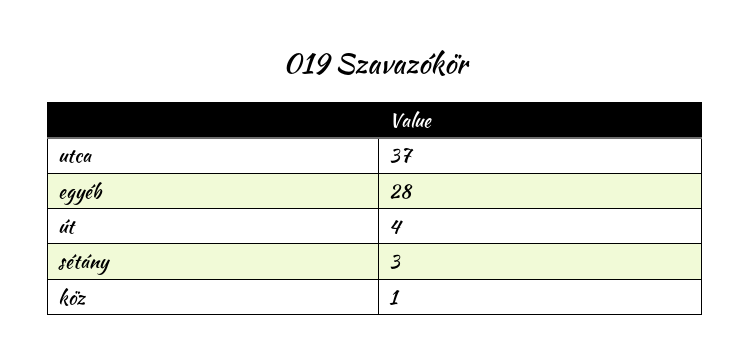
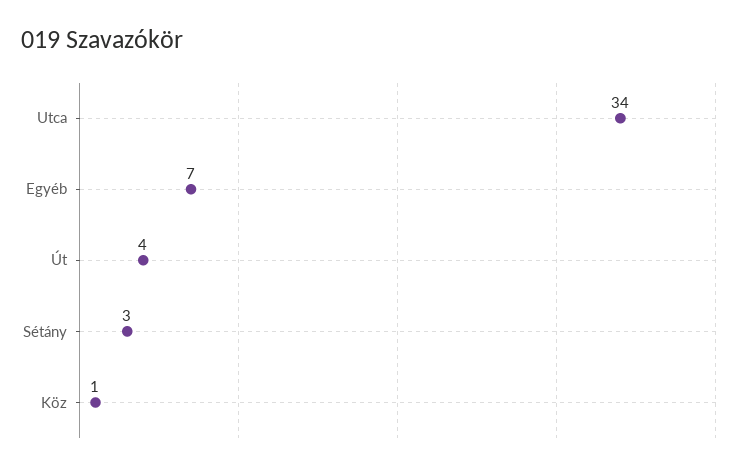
utca: 37 -> 34
egyéb: 28 -> 7

